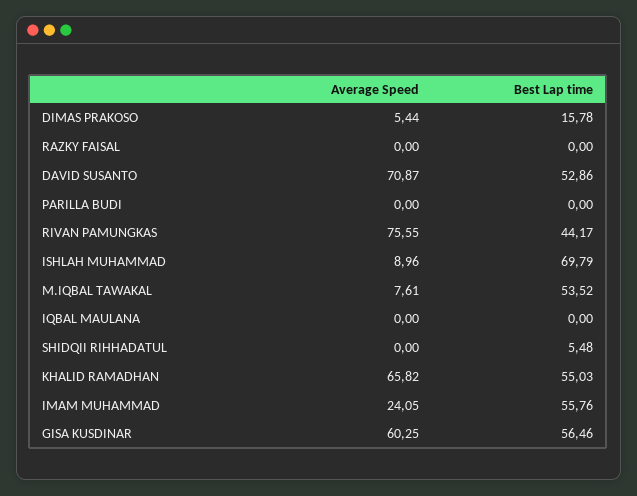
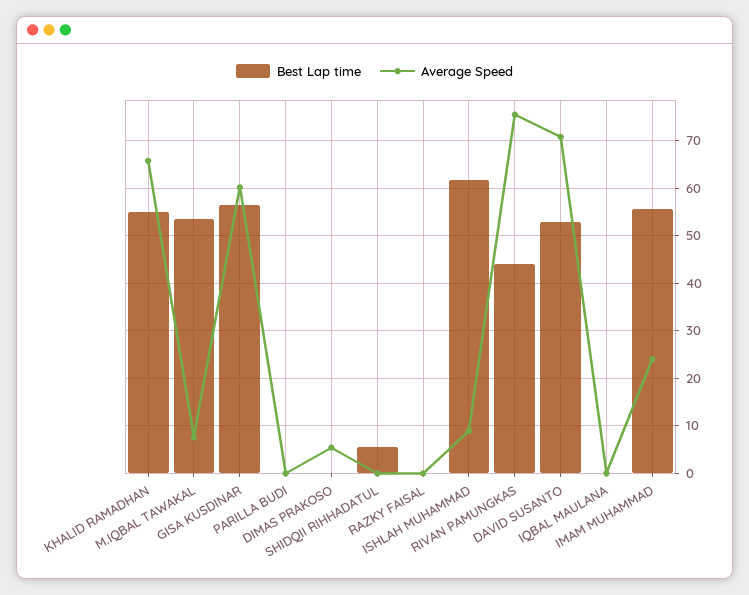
Best Lap time, DIMAS PRAKOSO: 15.78 -> 0
Best Lap time, ISHLAH MUHAMMAD: 69.79 -> 62

